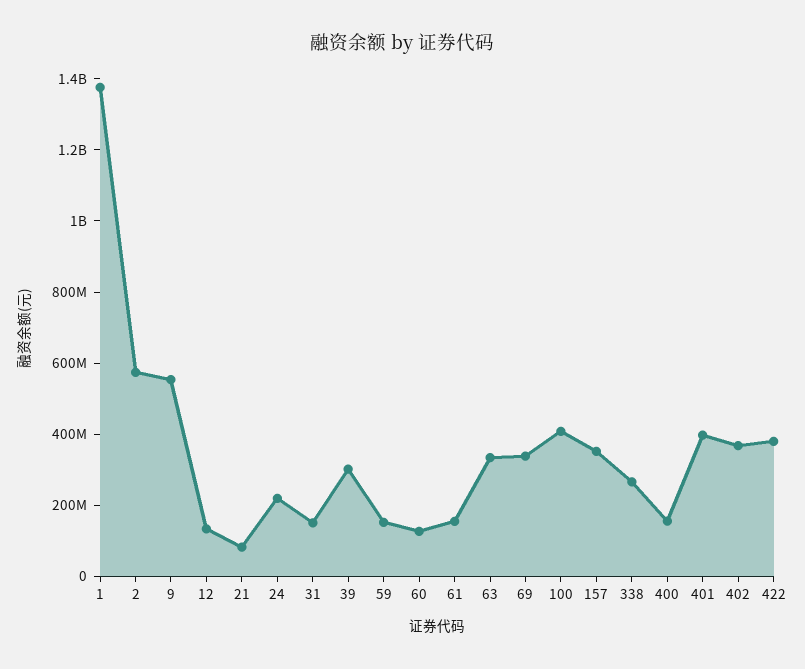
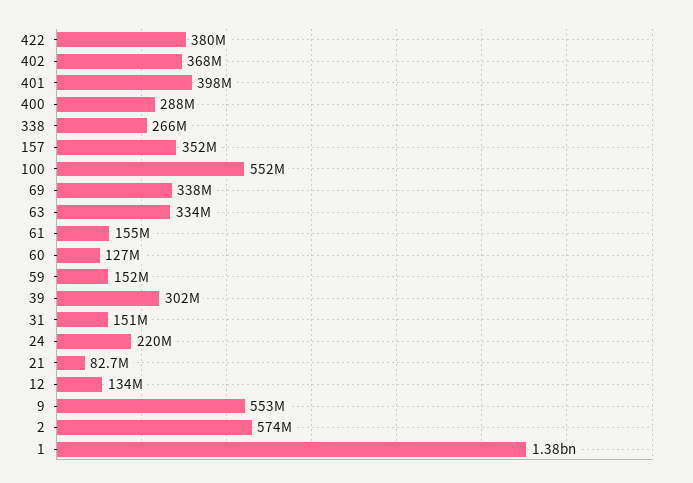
100: 400000000 -> 552000000
400: 150000000 -> 288000000

